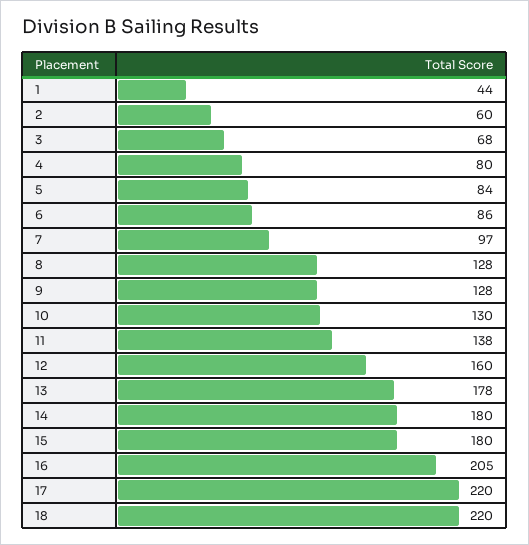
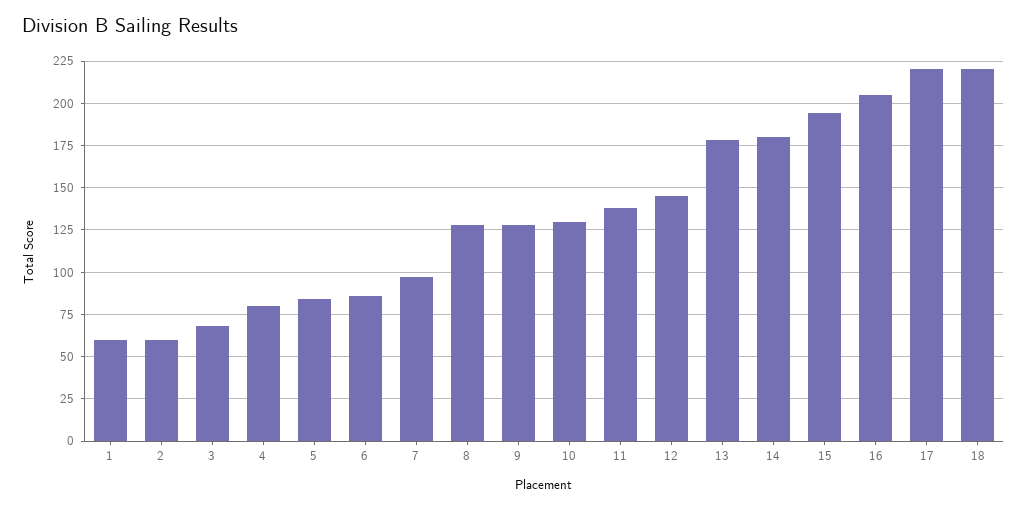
1: 44 -> 60
12: 160 -> 145
15: 180 -> 195

